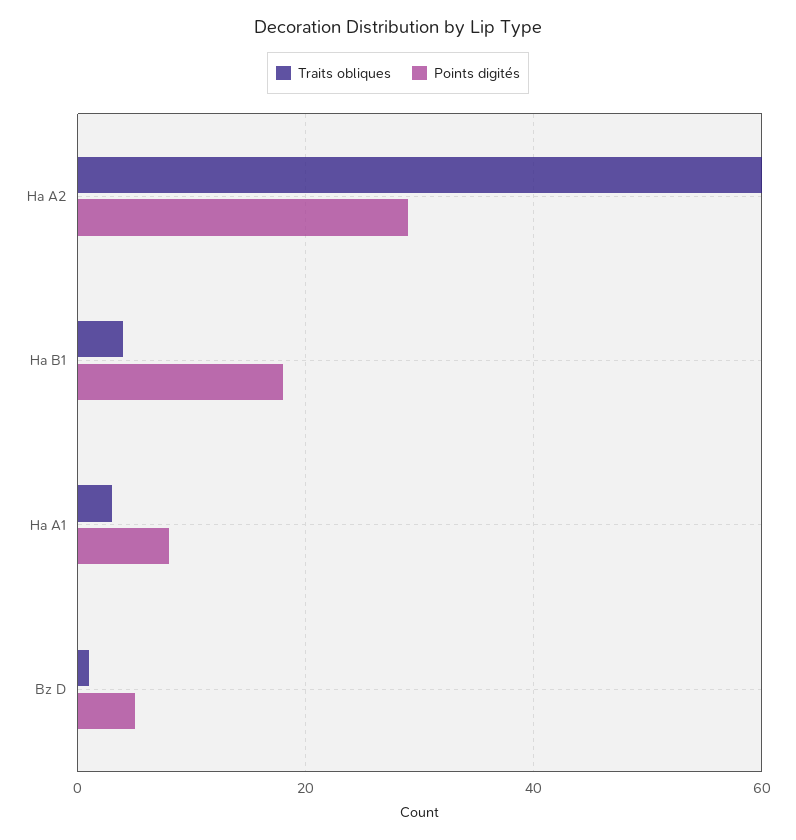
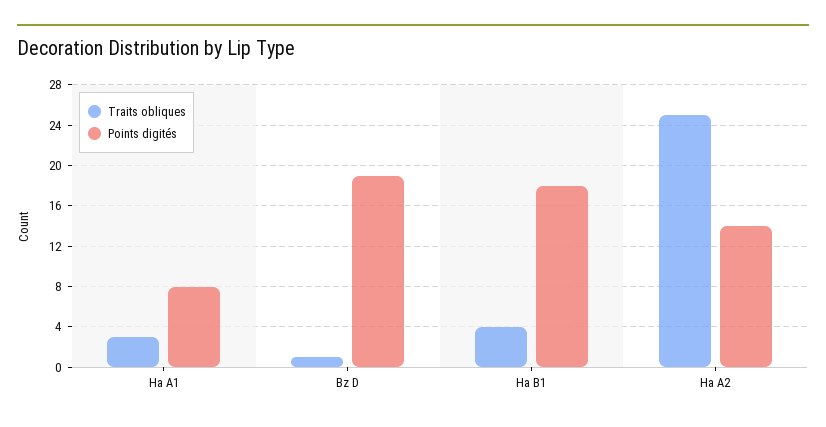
Traits obliques, Ha A2: 60 -> 25
Points digités, Ha A2: 30 -> 14
Points digités, Bz D: 5 -> 19

